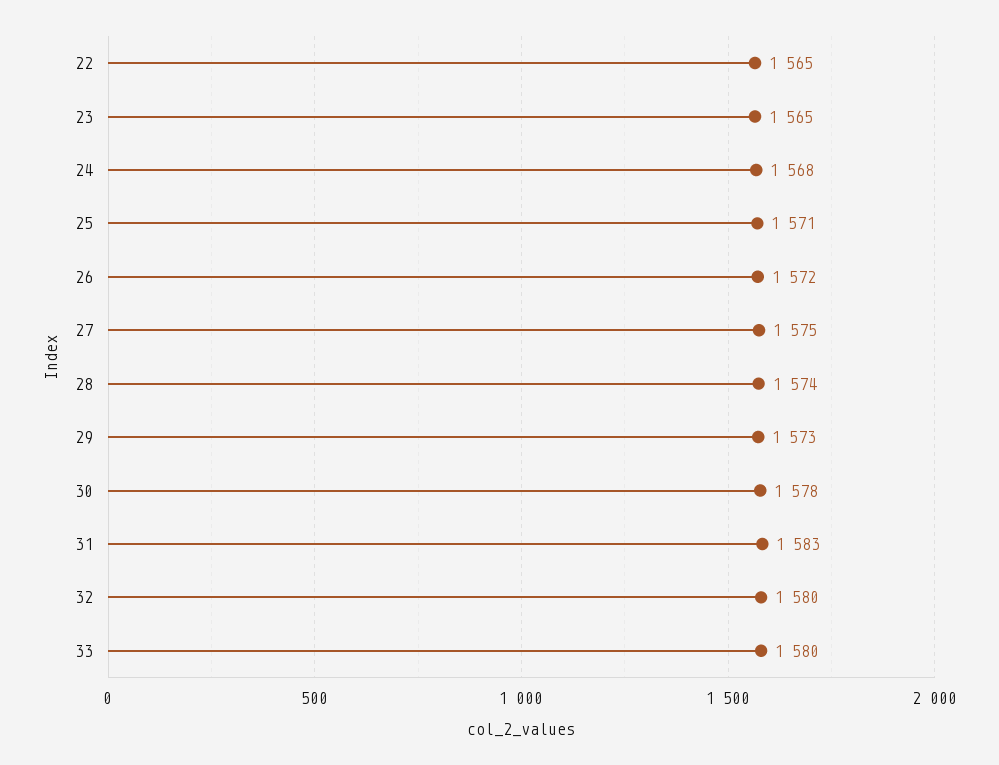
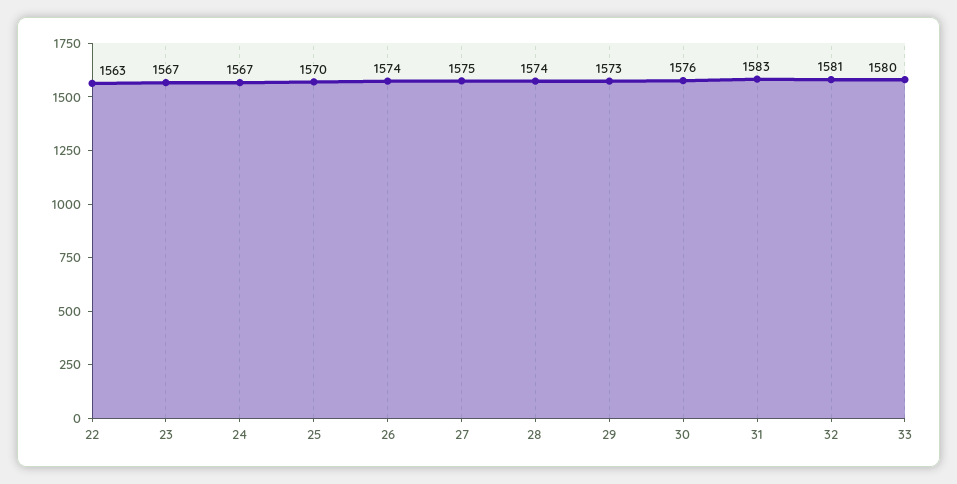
22: 1565 -> 1563
23: 1565 -> 1567
24: 1568 -> 1567
25: 1571 -> 1570
26: 1572 -> 1574
30: 1578 -> 1576
32: 1580 -> 1581

